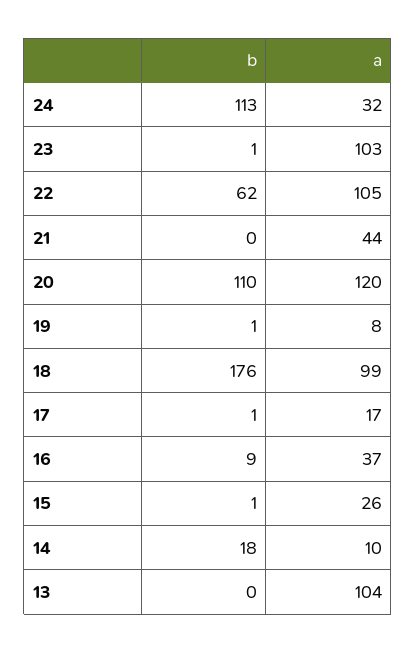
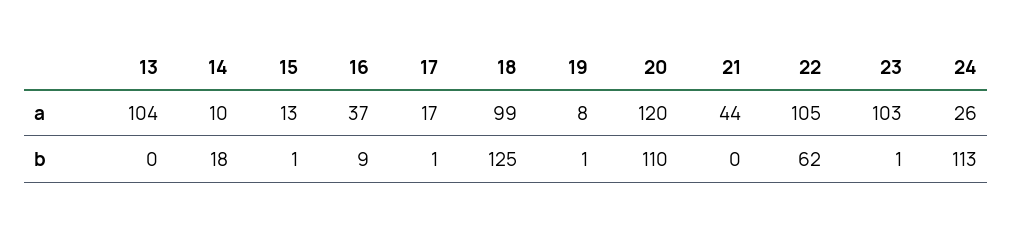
a, 24: 32 -> 26
b, 18: 176 -> 125
a, 15: 26 -> 13

